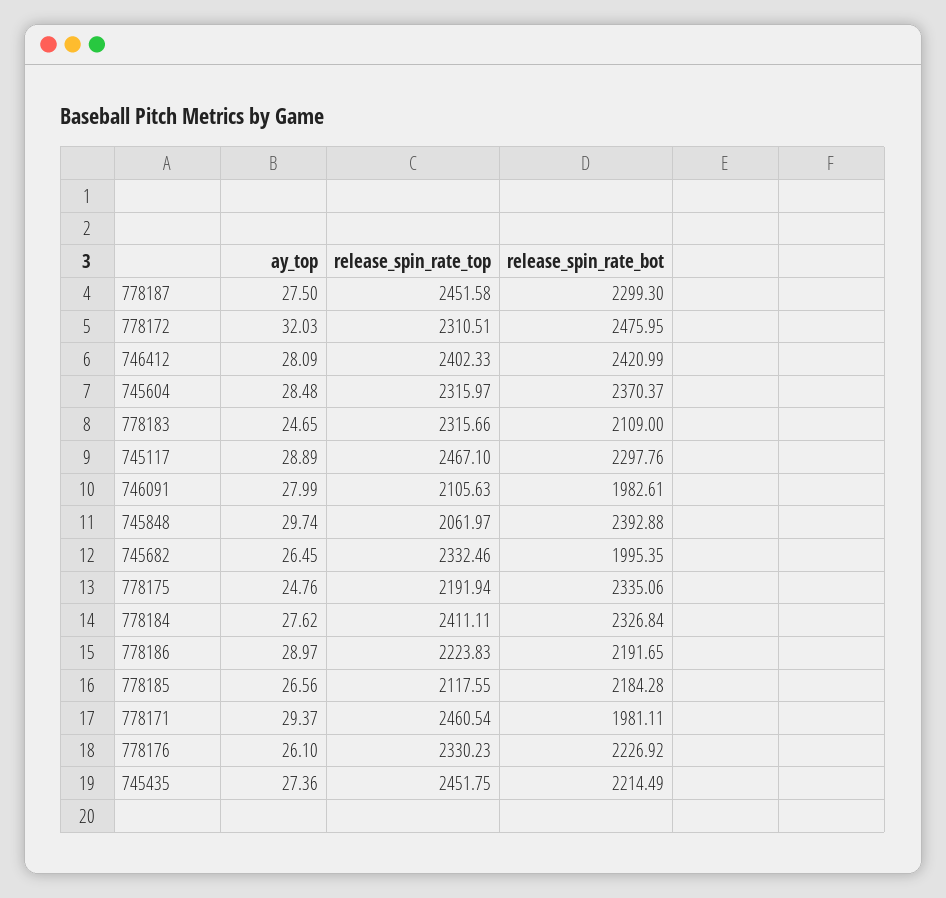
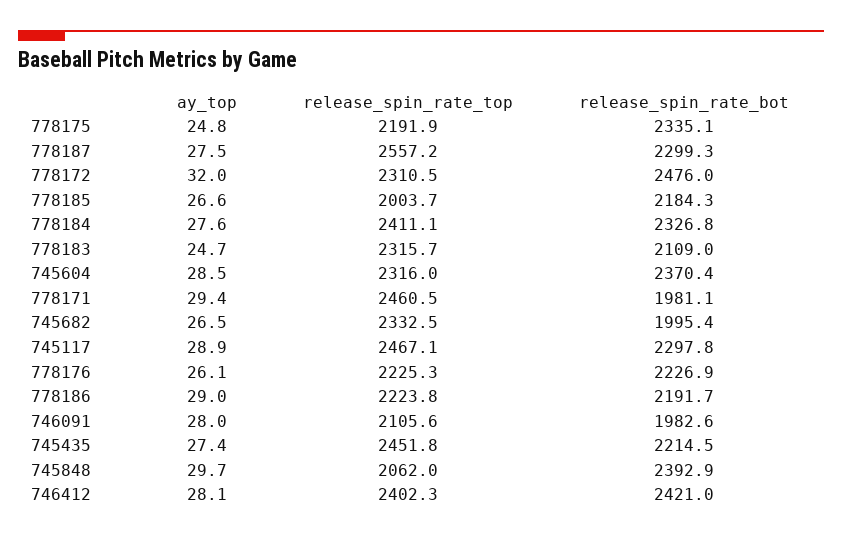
release_spin_rate_top, 778187: 2451.58 -> 2557.2
release_spin_rate_top, 778185: 2117.55 -> 2003.7
release_spin_rate_top, 778176: 2330.23 -> 2225.3

